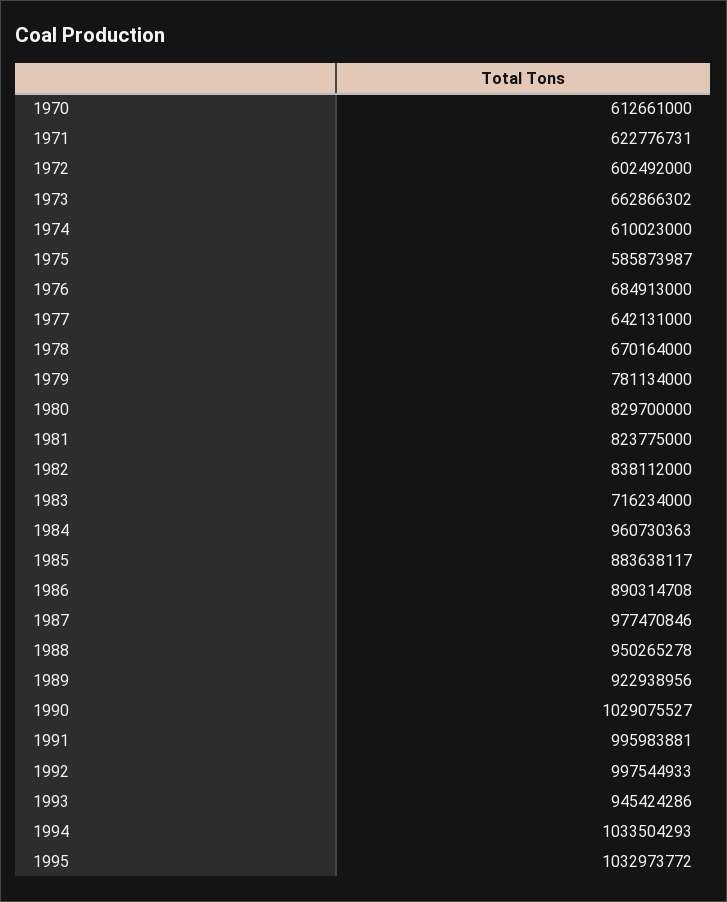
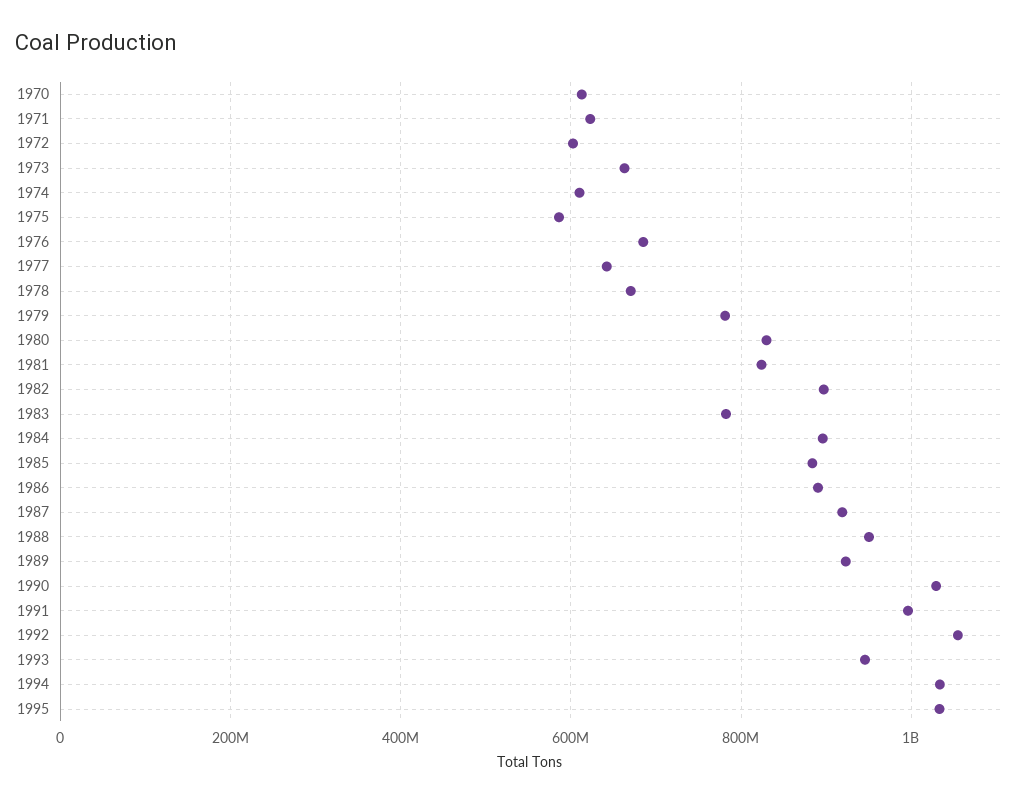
1982: 838112000 -> 900000000
1983: 716234000 -> 780000000
1984: 960730363 -> 900000000
1987: 977470846 -> 920000000
1992: 997544933 -> 1060000000

